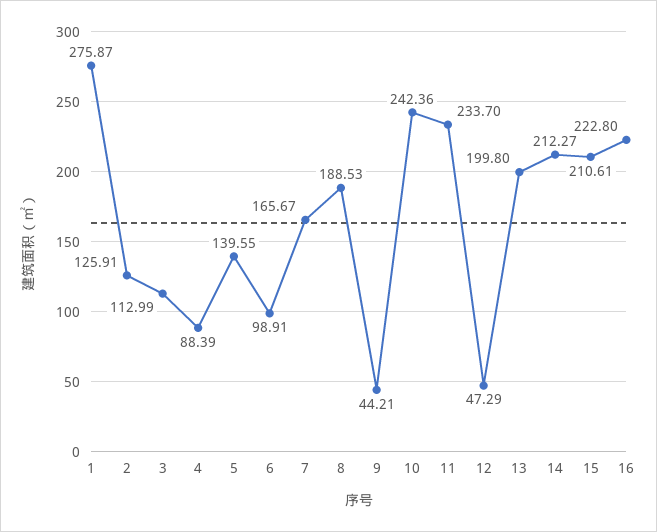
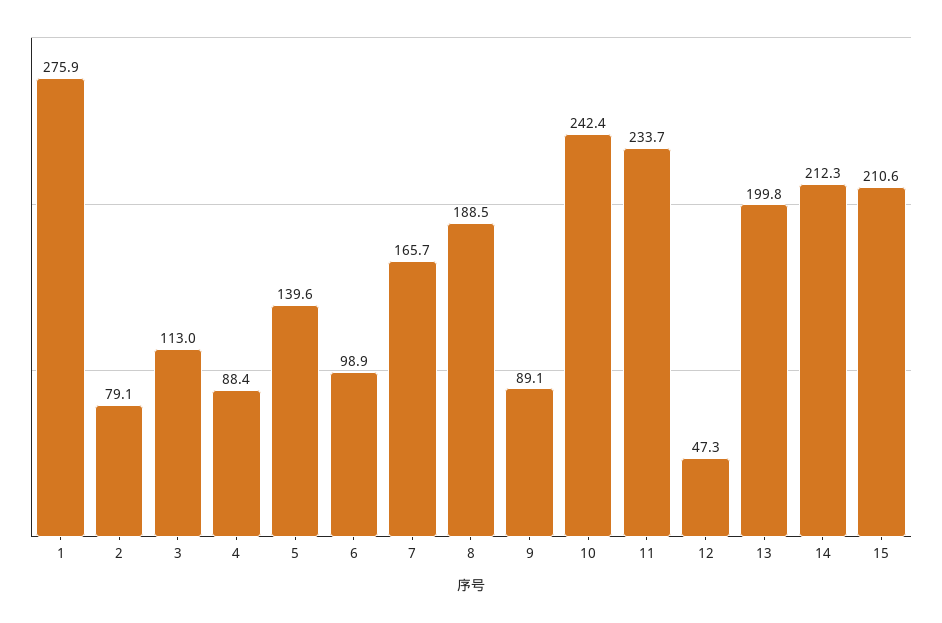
2: 125.91 -> 79.1
9: 44.21 -> 89.1
16: 222.8 -> none

